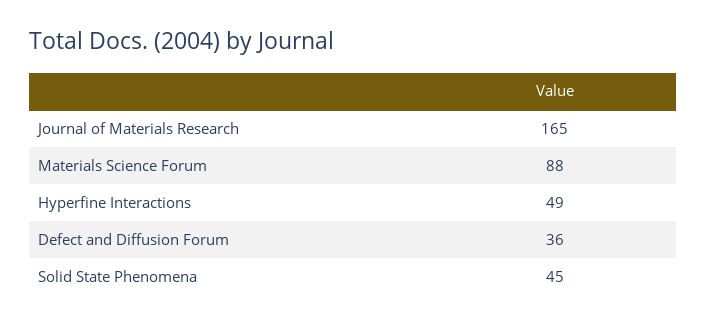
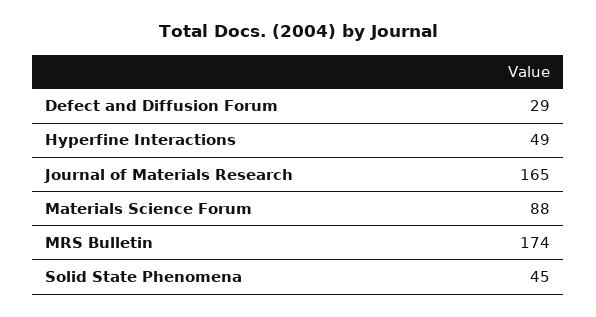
Defect and Diffusion Forum: 36 -> 29
MRS Bulletin: none -> 174

